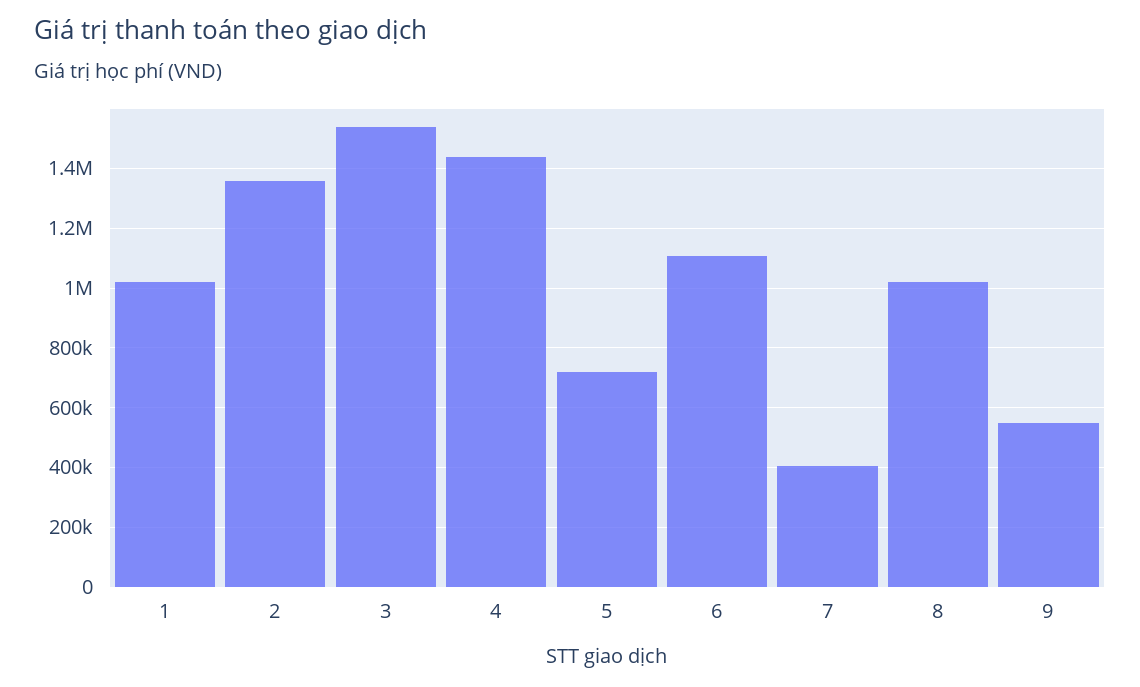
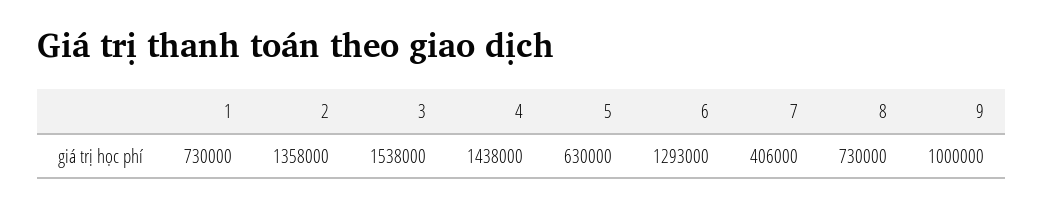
1: 1025000 -> 730000
5: 725000 -> 630000
6: 1100000 -> 1293000
8: 1025000 -> 730000
9: 550000 -> 1000000

